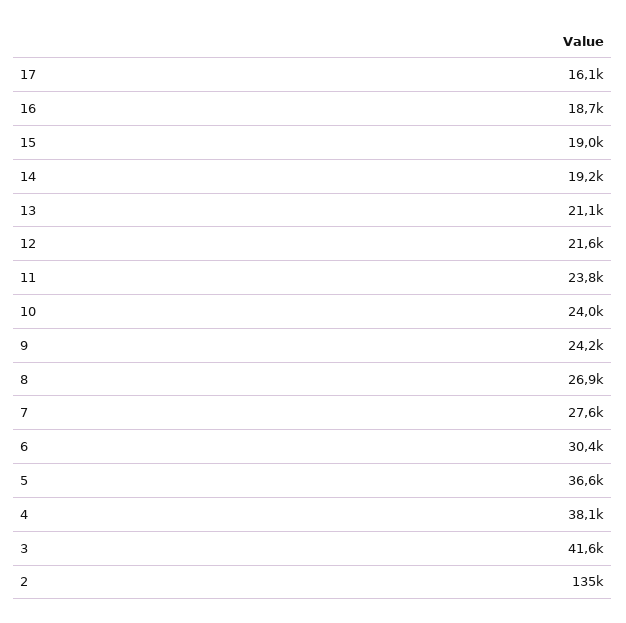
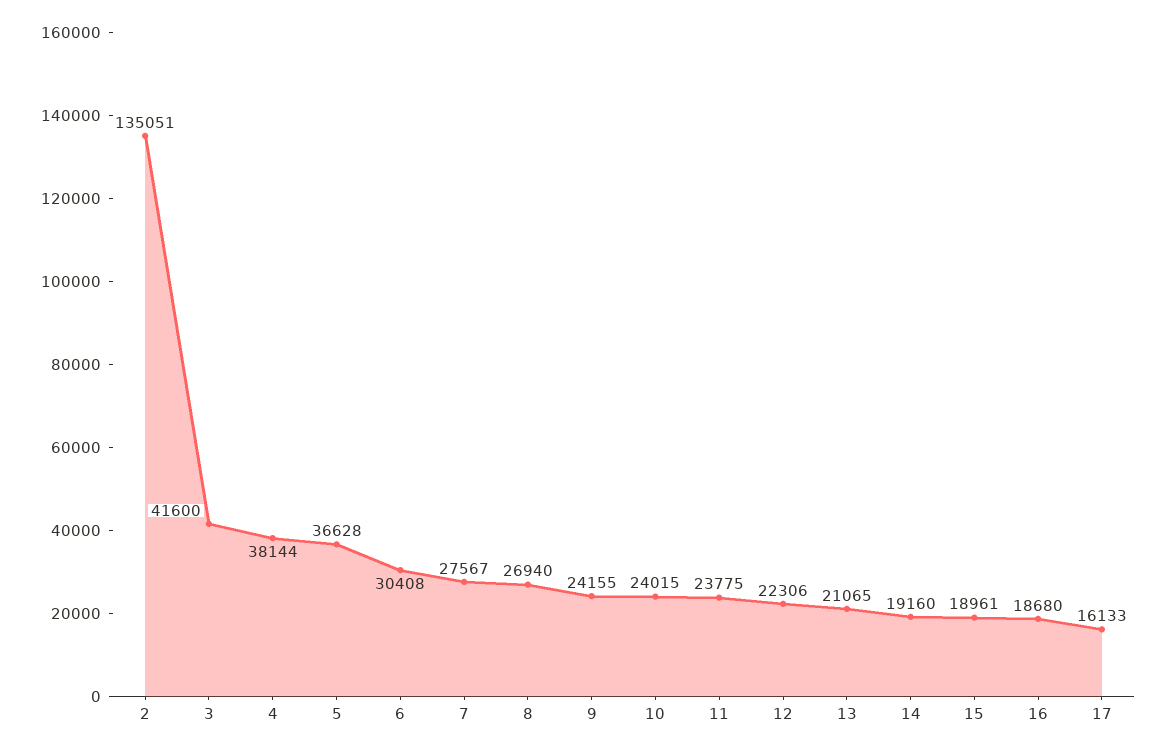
12: 21600 -> 22306

